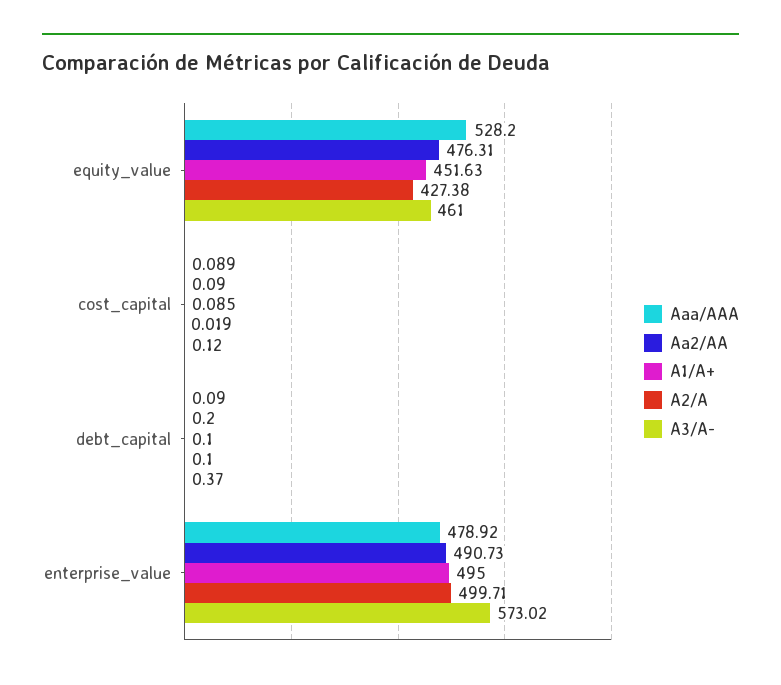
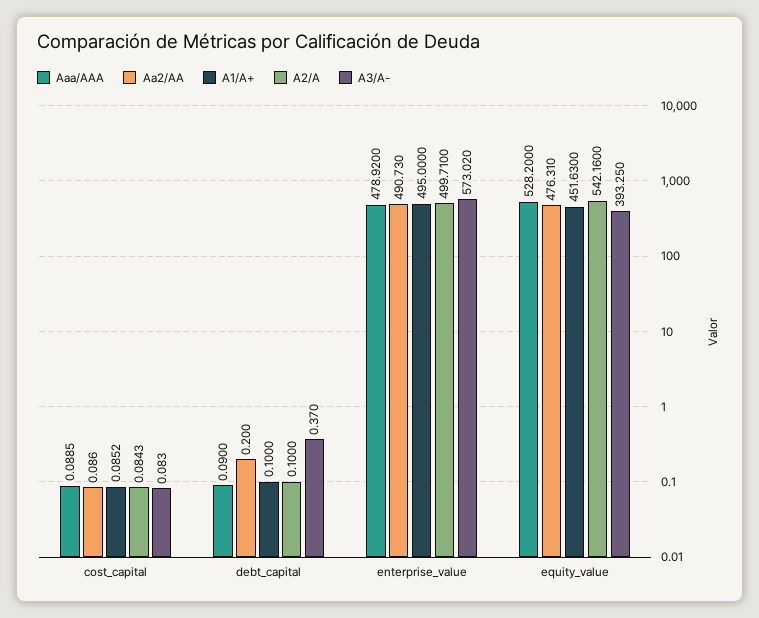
A2/A, equity_value: 427.38 -> 542.16
A3/A-, equity_value: 461 -> 393.25
A2/A, cost_capital: 0.019 -> 0.0843
A3/A-, cost_capital: 0.12 -> 0.083

